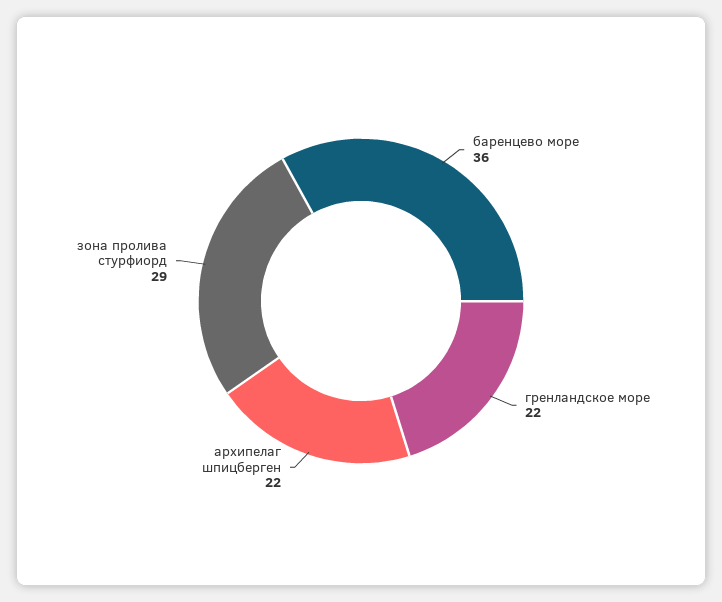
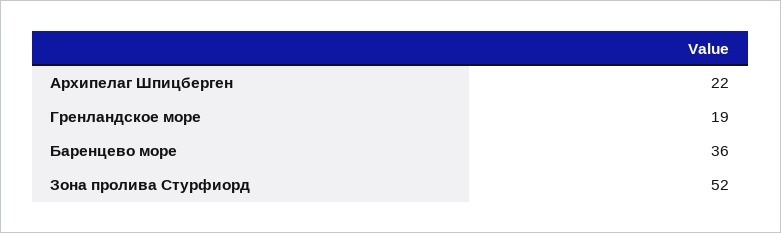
гренландское море: 22 -> 19
зона пролива стурфиорд: 29 -> 52

